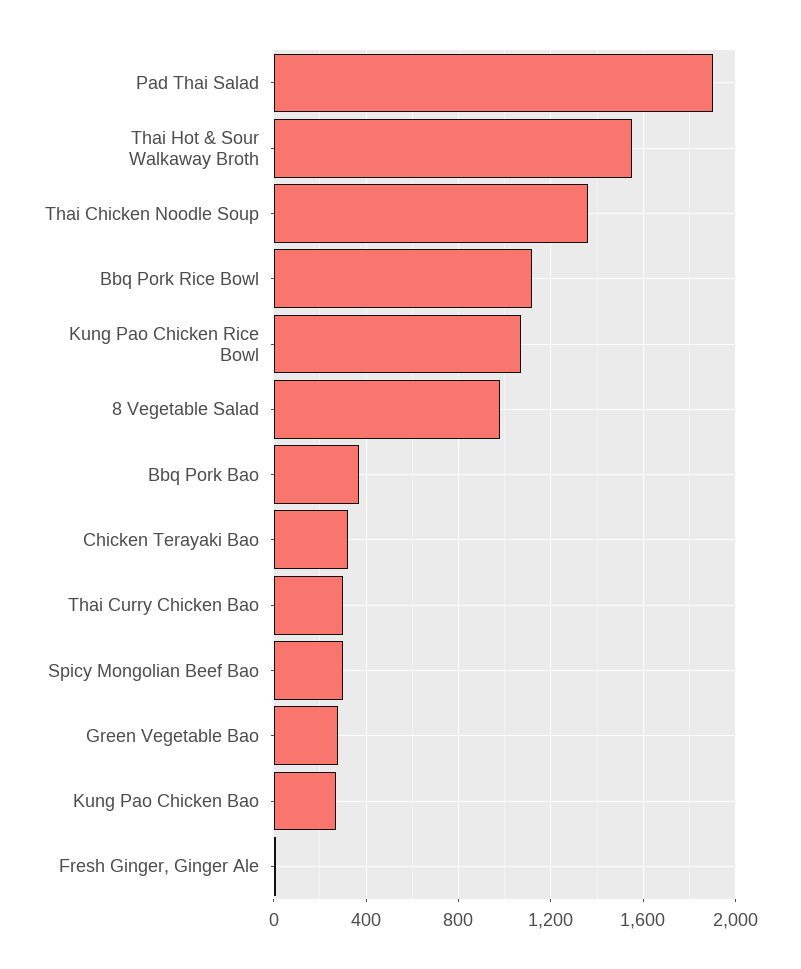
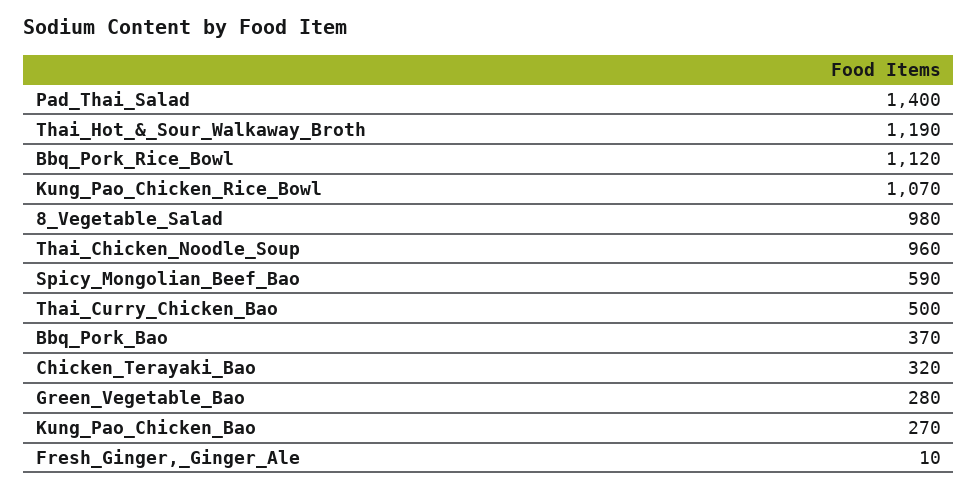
Pad Thai Salad: 1900 -> 1400
Thai Hot & Sour Walkaway Broth: 1550 -> 1190
Thai Chicken Noodle Soup: 1350 -> 960
Thai Curry Chicken Bao: 300 -> 500
Spicy Mongolian Beef Bao: 300 -> 590

